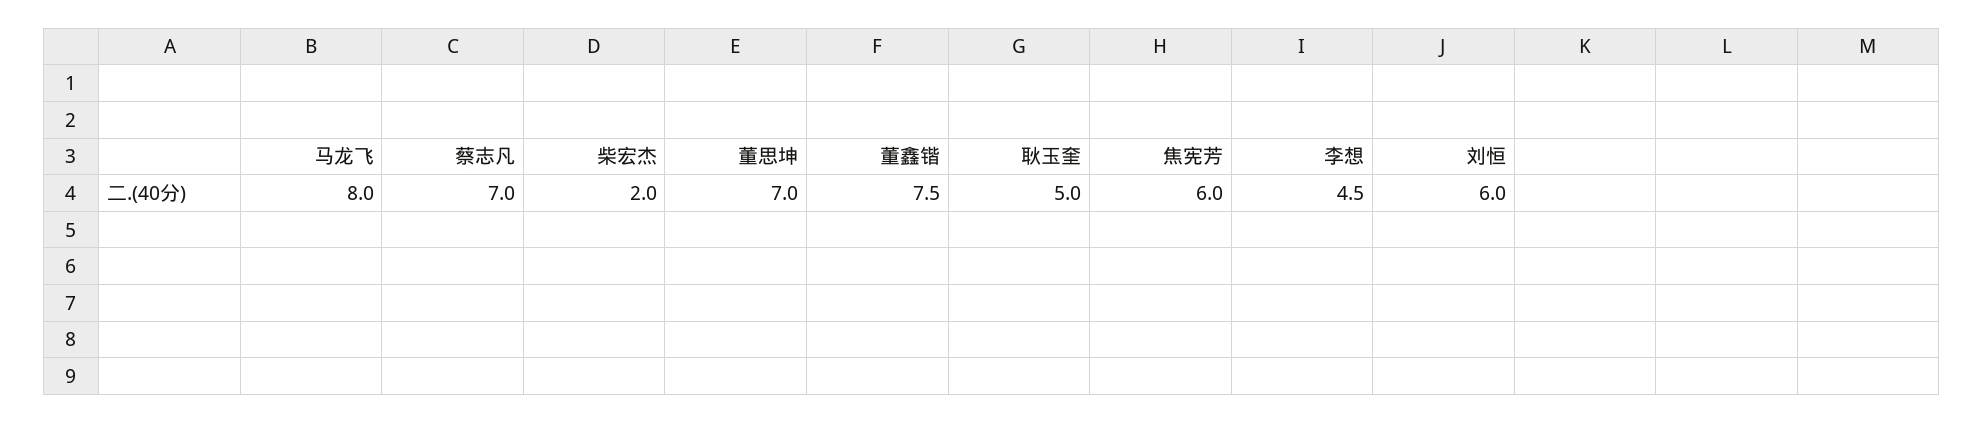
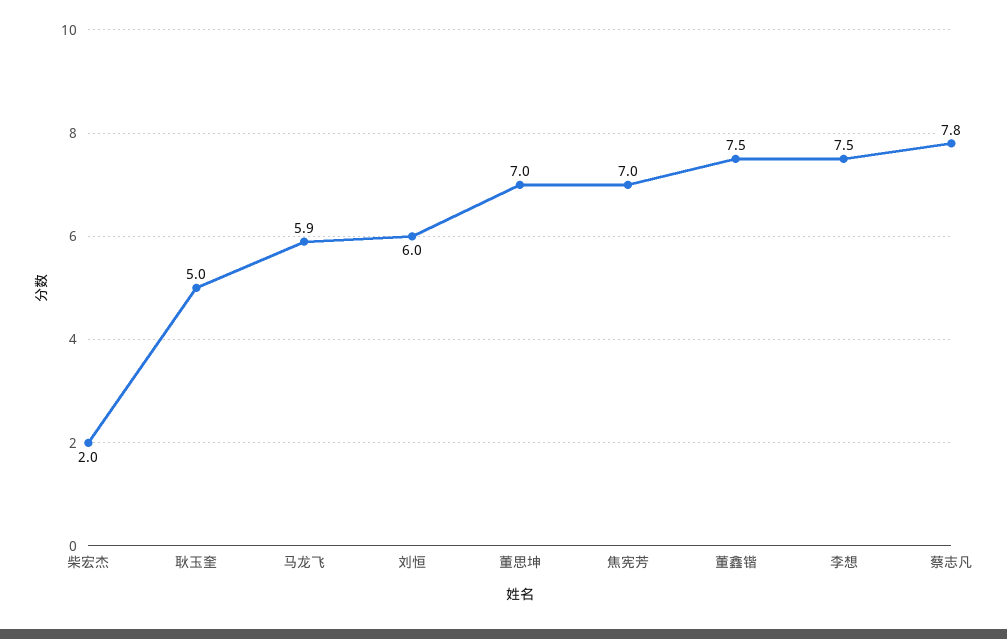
马龙飞: 8 -> 5.9
蔡志凡: 7 -> 7.8
焦宪芳: 6 -> 7
李想: 4.5 -> 7.5

